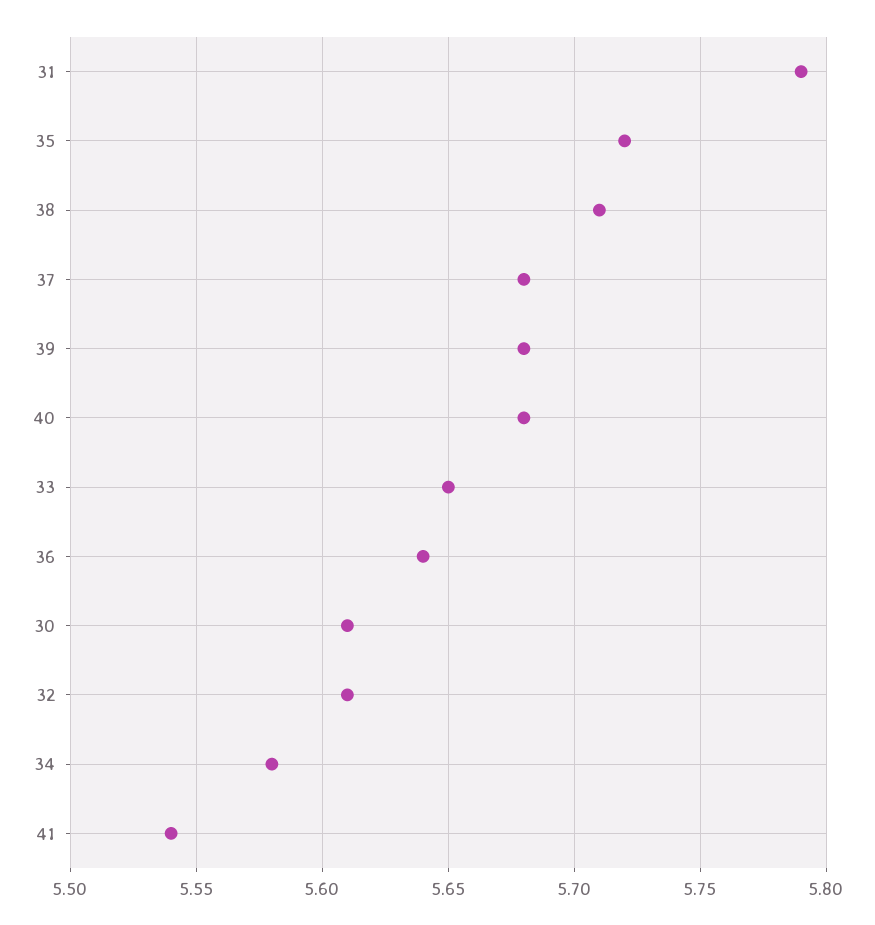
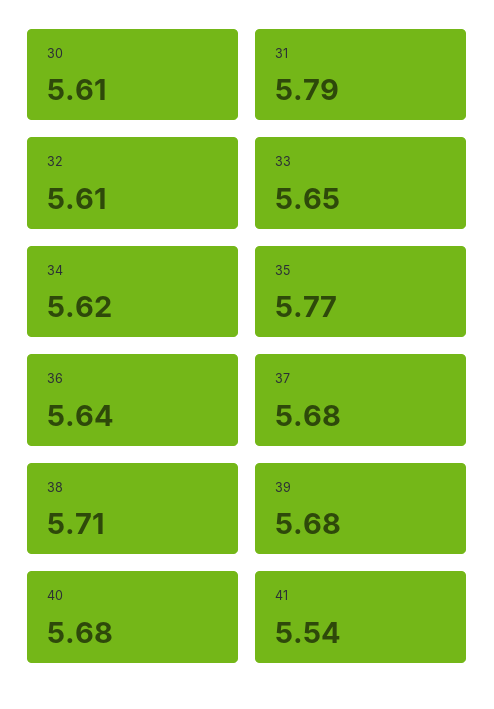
35: 5.72 -> 5.77
34: 5.58 -> 5.62

